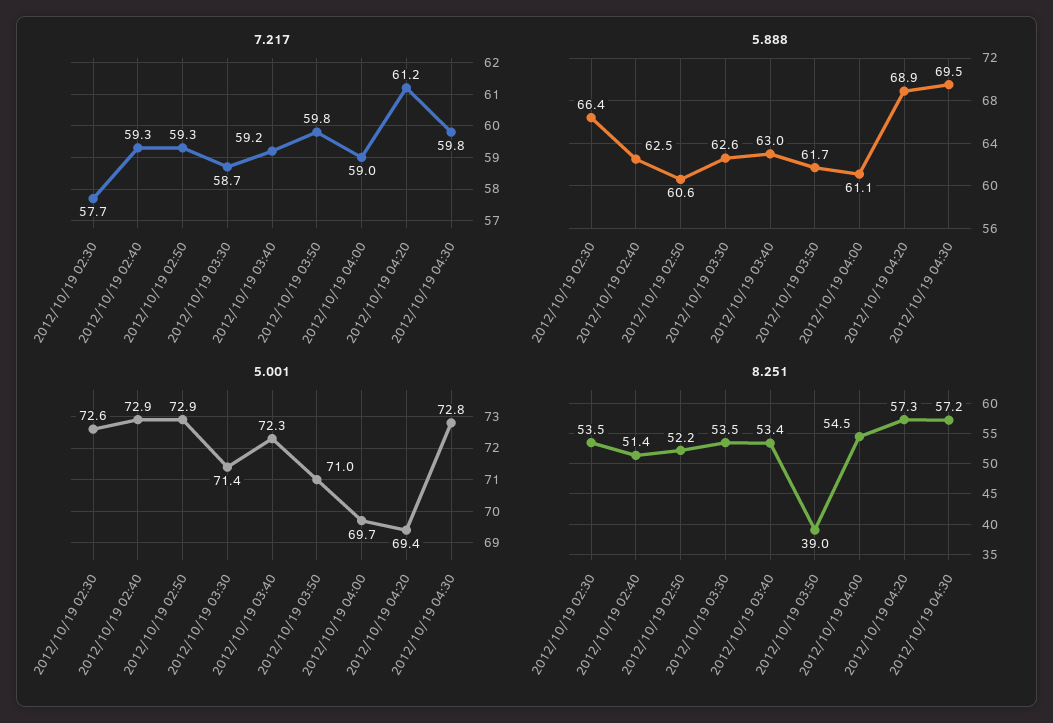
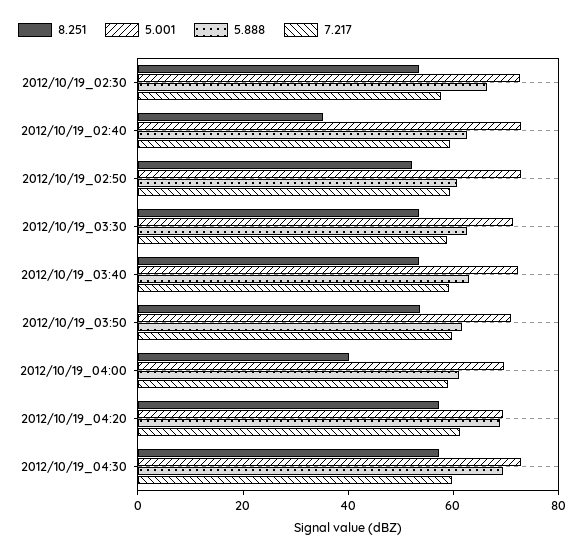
8.251, 2012/10/19 02:40: 51.4 -> 35
8.251, 2012/10/19 03:50: 39 -> 55
8.251, 2012/10/19 04:00: 54.5 -> 40

